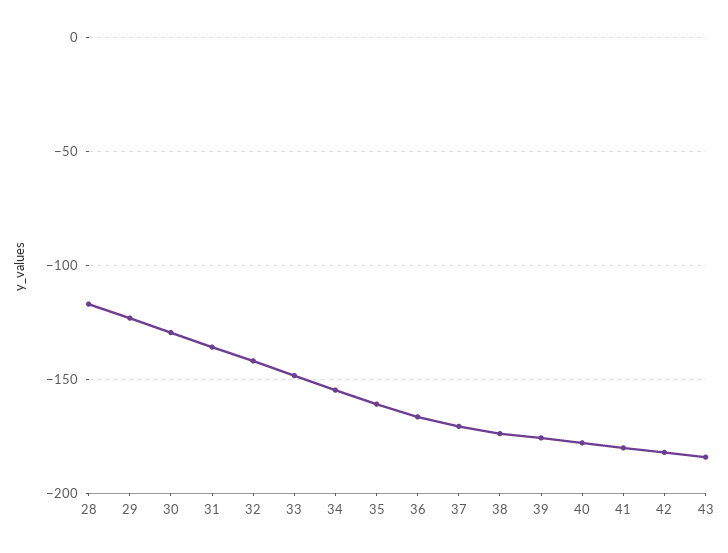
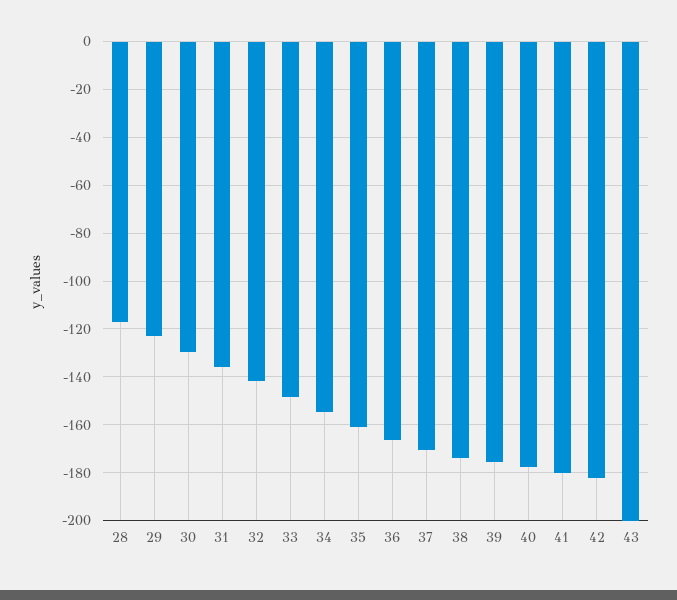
43: -185 -> -200

